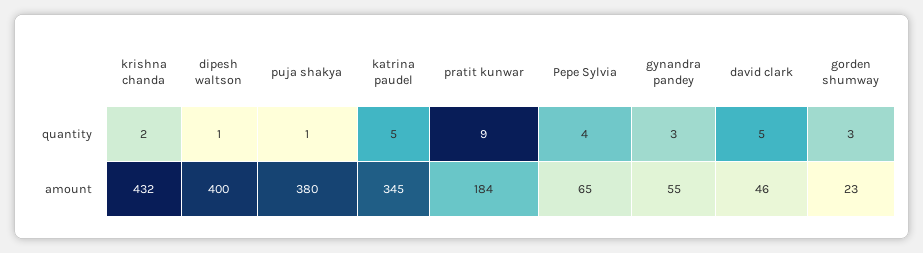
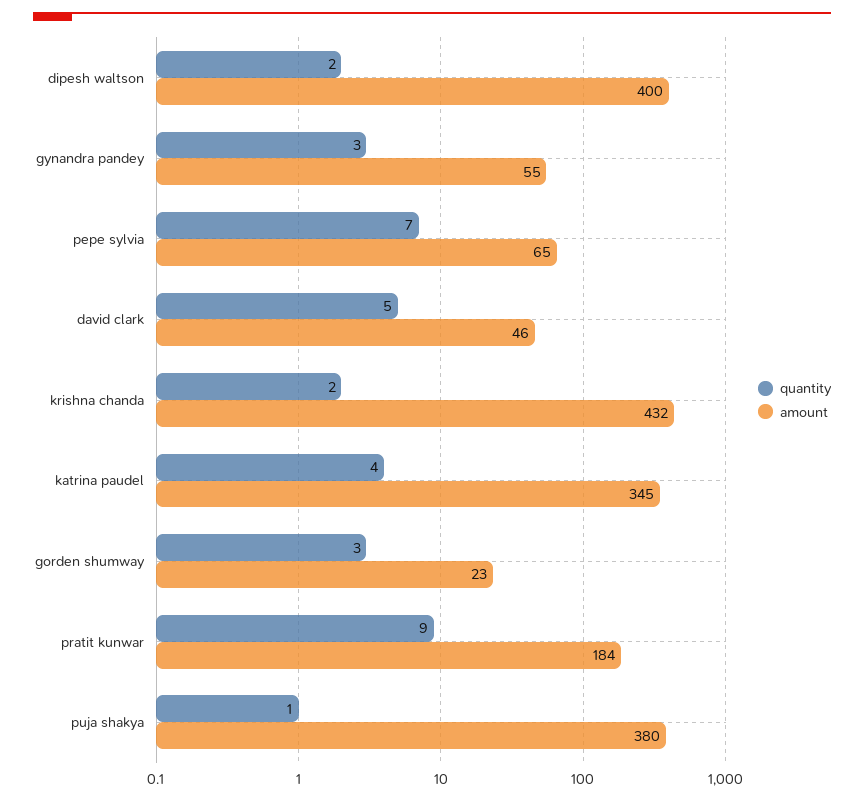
quantity, dipesh waltson: 1 -> 2
quantity, katrina paudel: 5 -> 4
quantity, Pepe Sylvia: 4 -> 7

